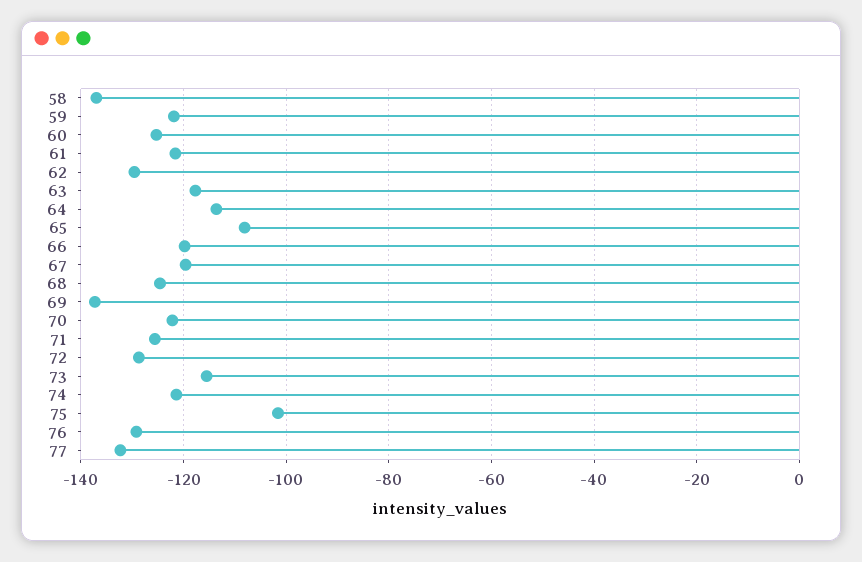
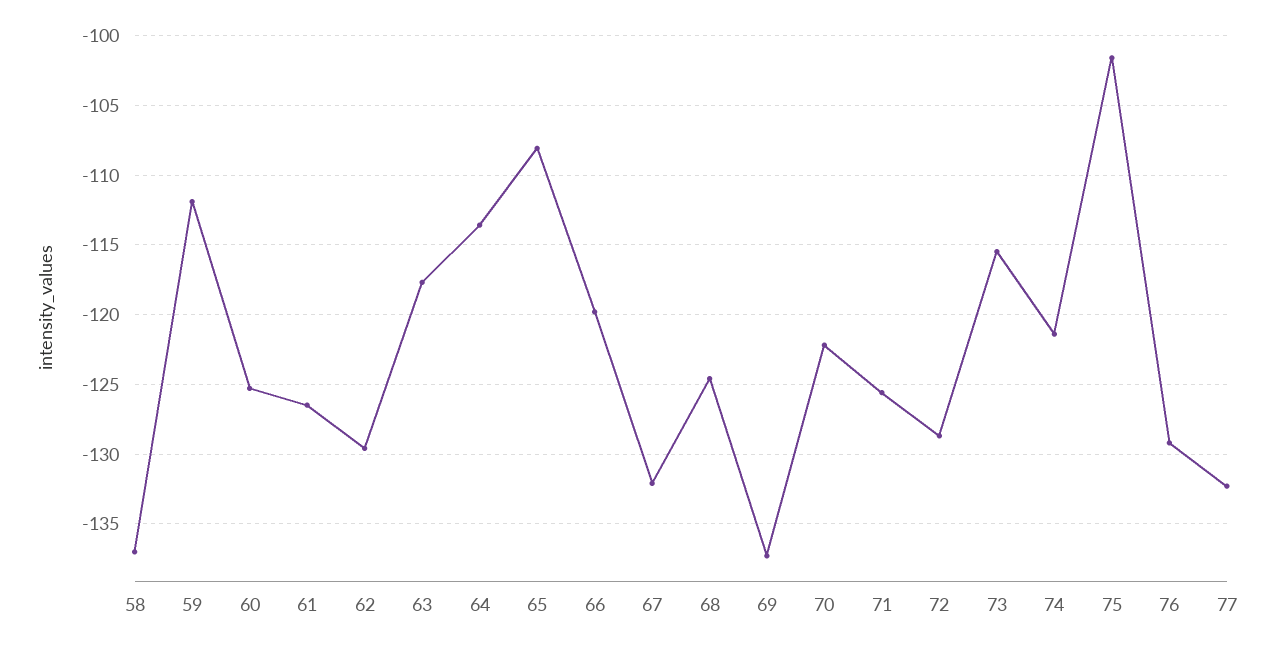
59: -122 -> -112
61: -122 -> -126.5
67: -120 -> -132

